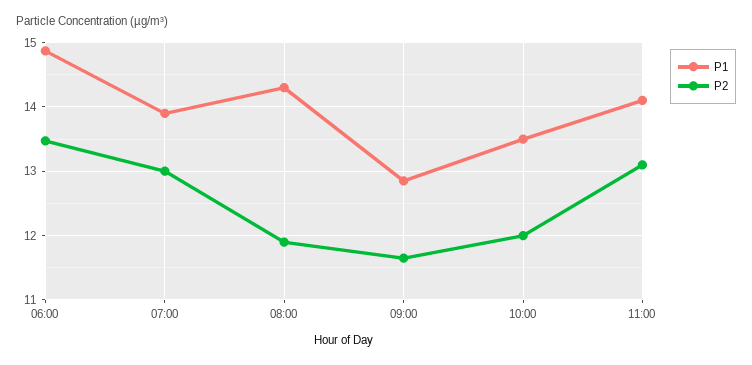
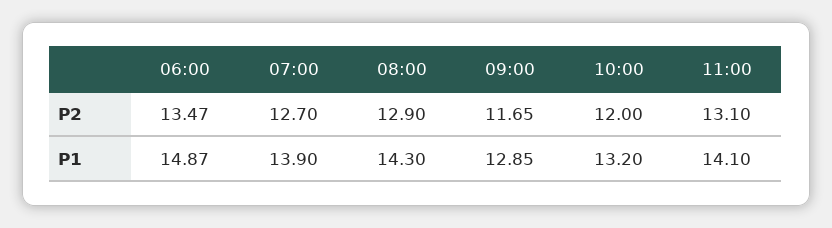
P2, 07:00: 13 -> 12.7
P2, 08:00: 11.9 -> 12.9
P1, 10:00: 13.5 -> 13.2

